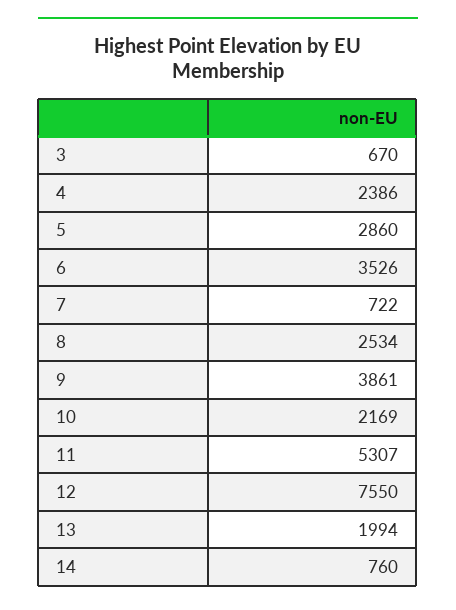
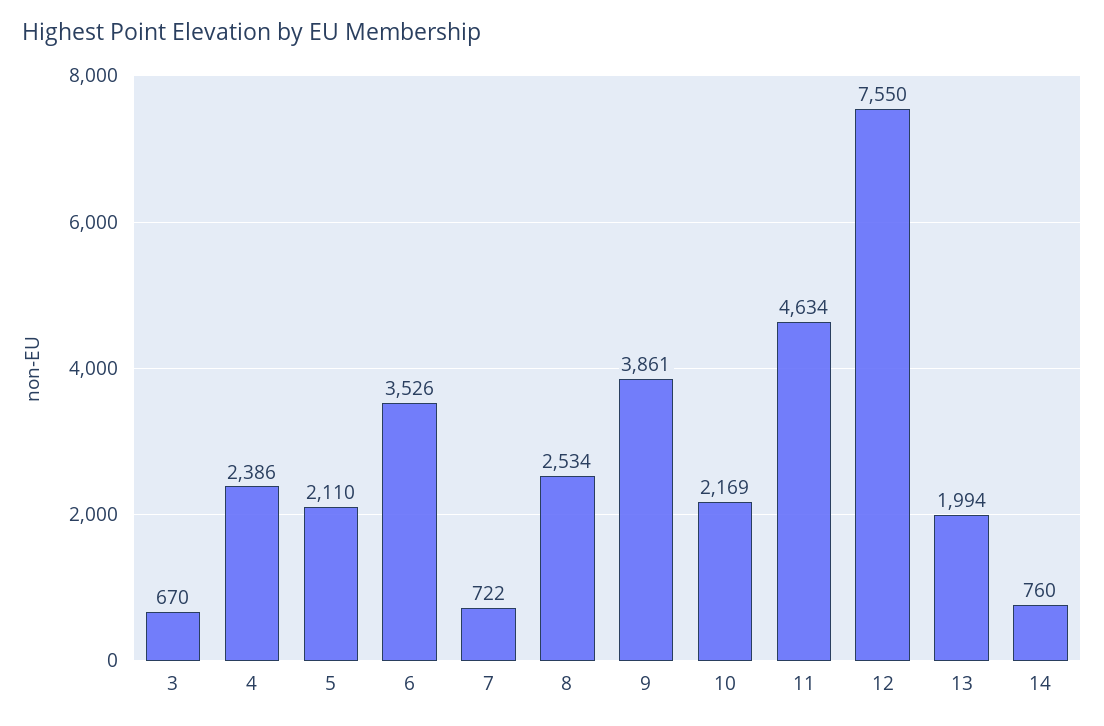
5: 2860 -> 2110
11: 5307 -> 4634

